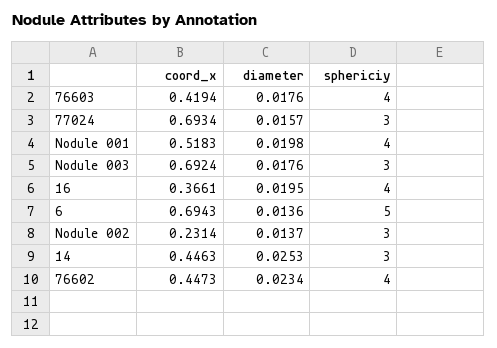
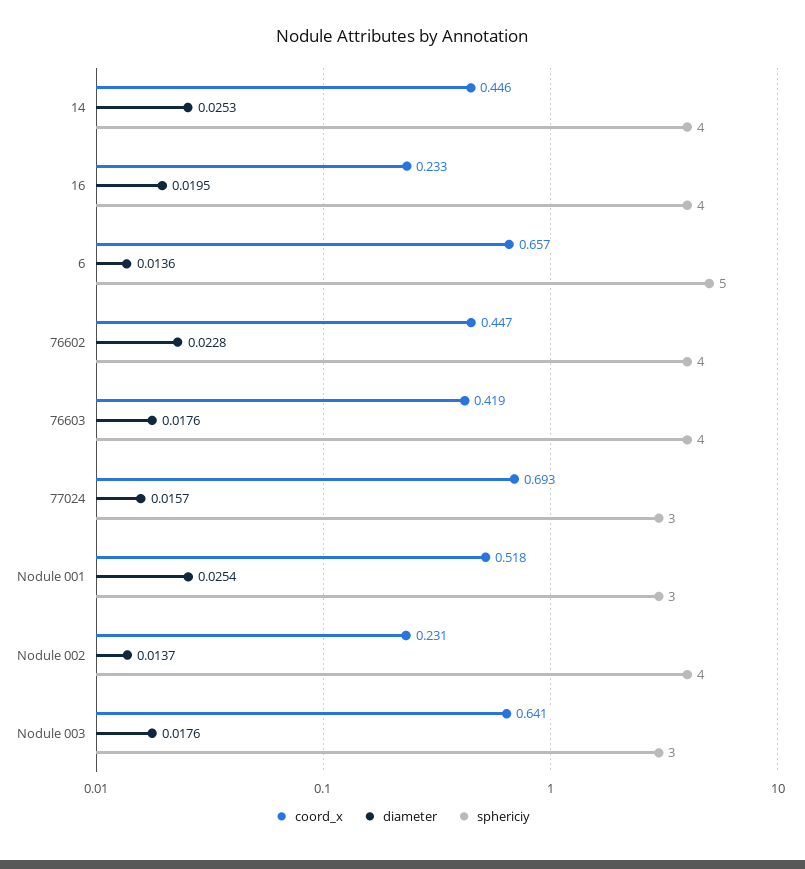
diameter, Nodule 001: 0.0198 -> 0.0254
sphericiy, Nodule 001: 4 -> 3
coord_x, Nodule 003: 0.6924 -> 0.641
coord_x, 16: 0.3661 -> 0.233
coord_x, 6: 0.6943 -> 0.657
sphericiy, Nodule 002: 3 -> 4
sphericiy, 14: 3 -> 4
diameter, 76602: 0.0234 -> 0.0228

